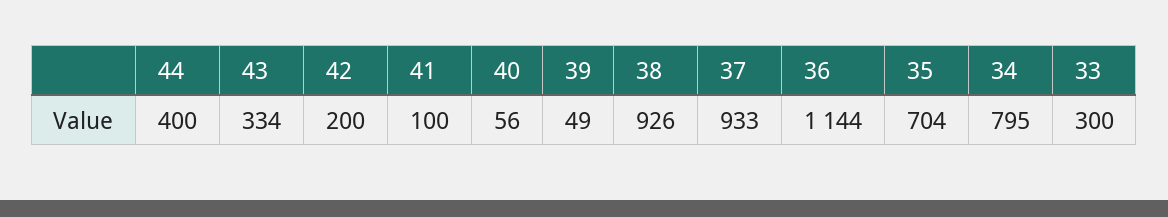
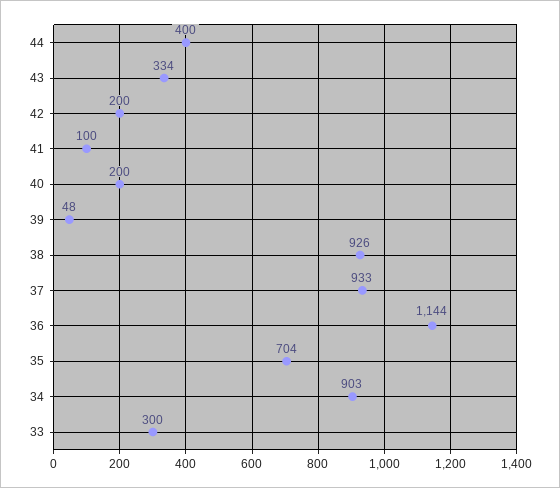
40: 56 -> 200
39: 49 -> 48
34: 795 -> 903

